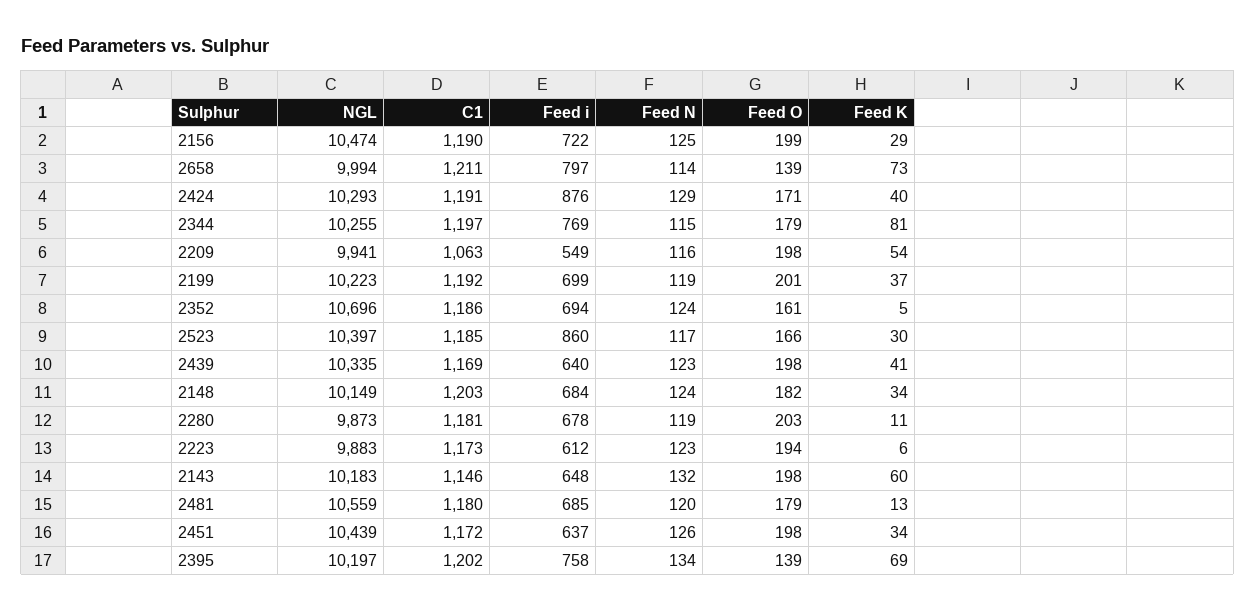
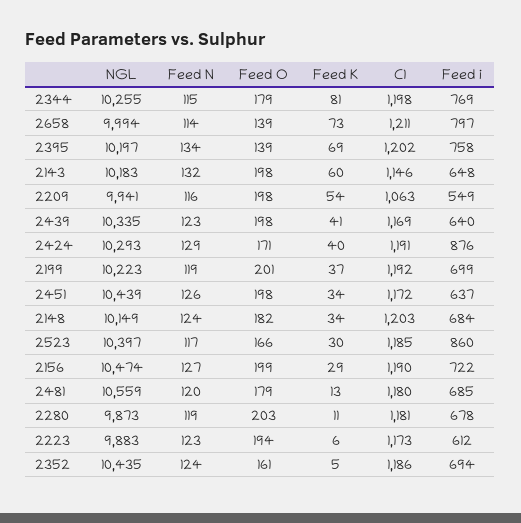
Feed N, 2156: 125 -> 127
C1, 2344: 1197 -> 1198
NGL, 2352: 10696 -> 10435

